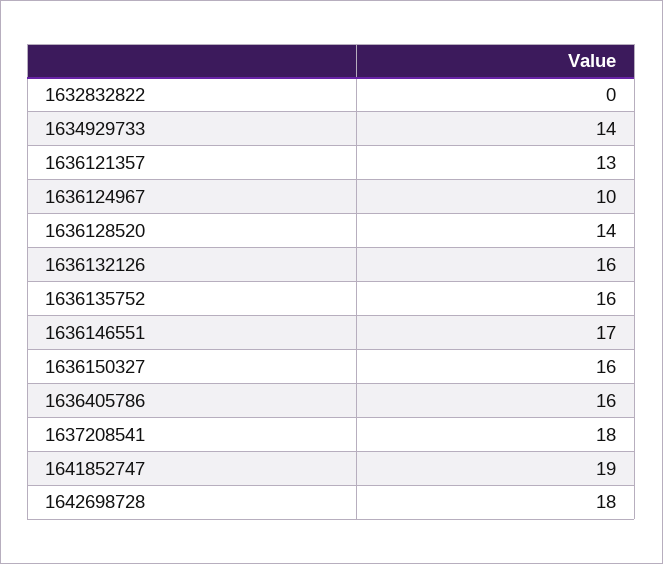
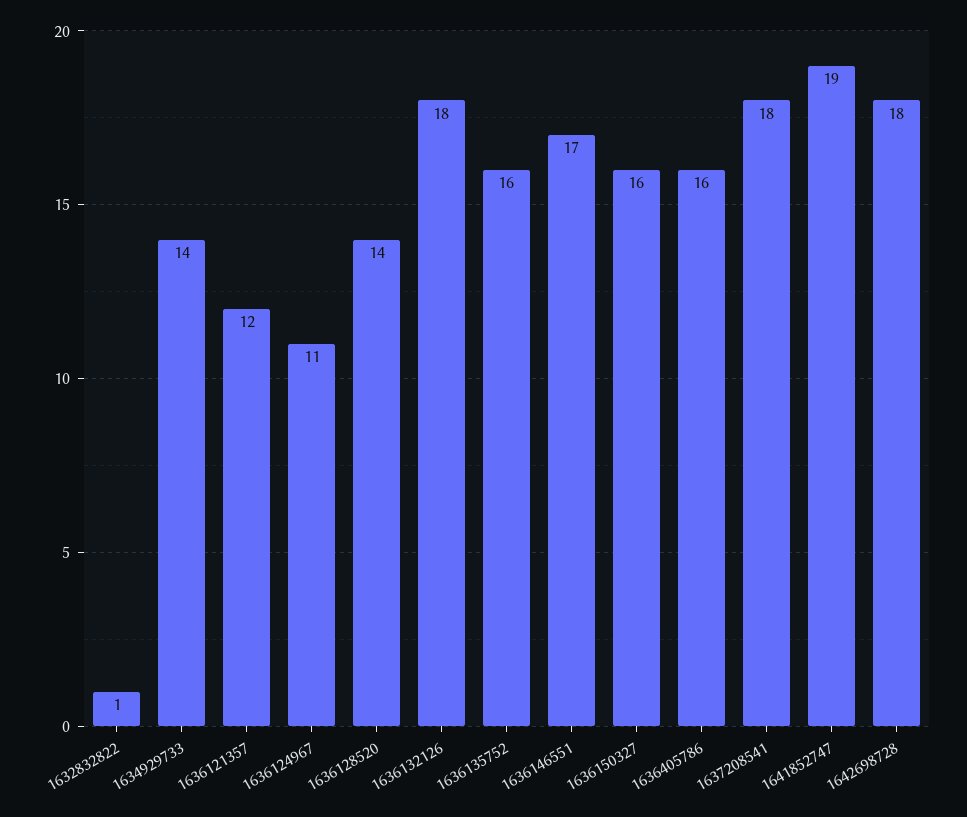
1632832822: 0 -> 1
1636121357: 13 -> 12
1636124967: 10 -> 11
1636132126: 16 -> 18

